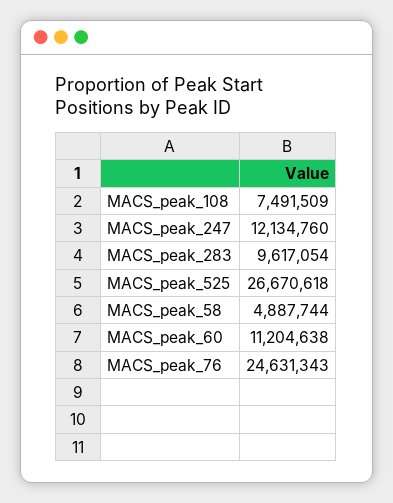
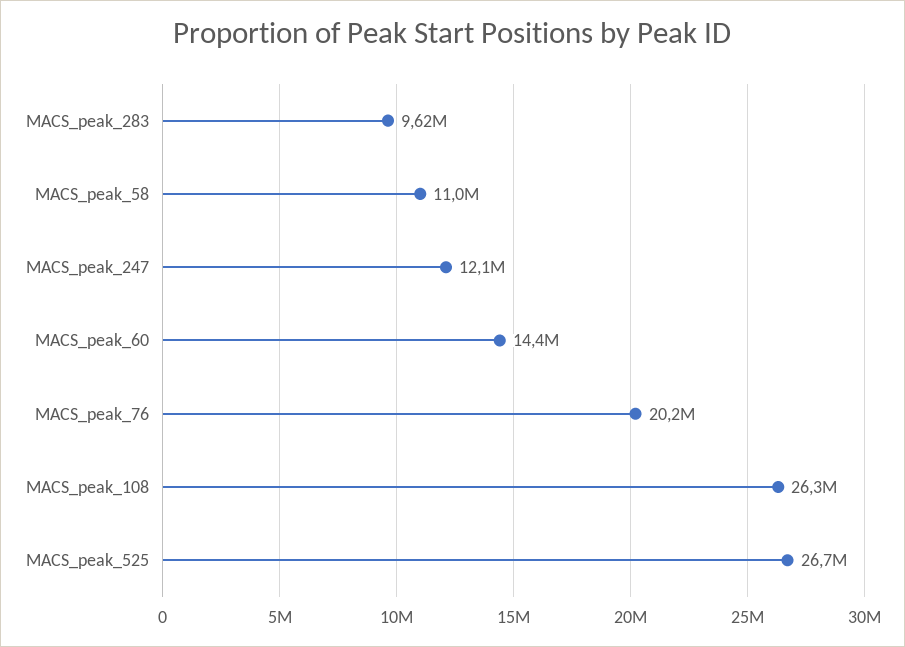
MACS_peak_108: 7491509 -> 26300000
MACS_peak_58: 4887744 -> 11000000
MACS_peak_60: 11204638 -> 14400000
MACS_peak_76: 24631343 -> 20200000

